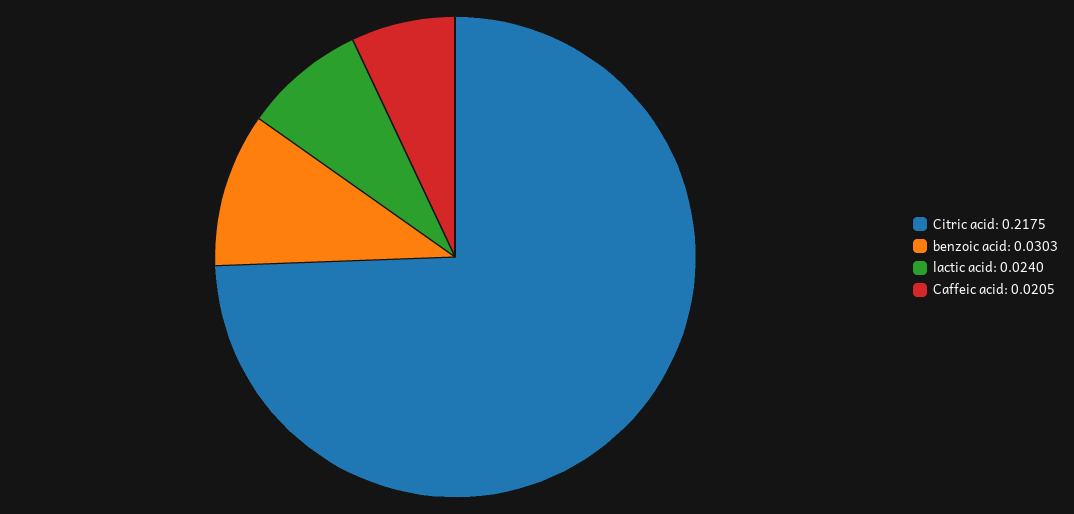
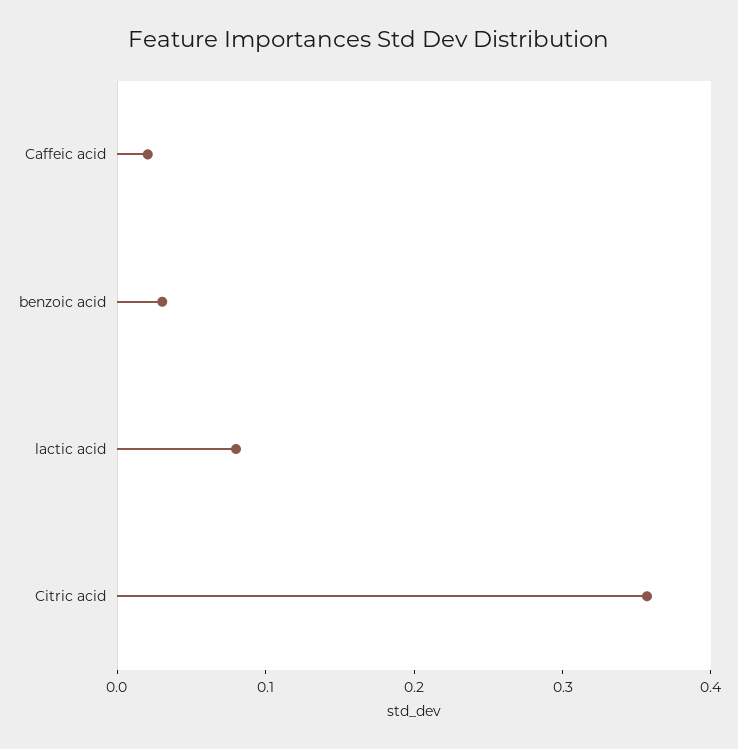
Citric acid: 0.2175 -> 0.36
lactic acid: 0.024 -> 0.08

